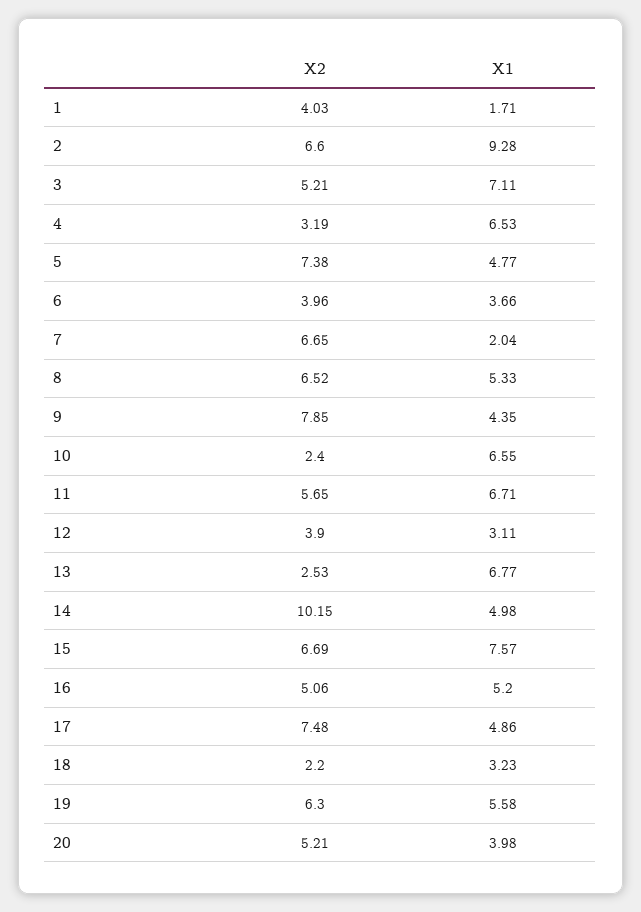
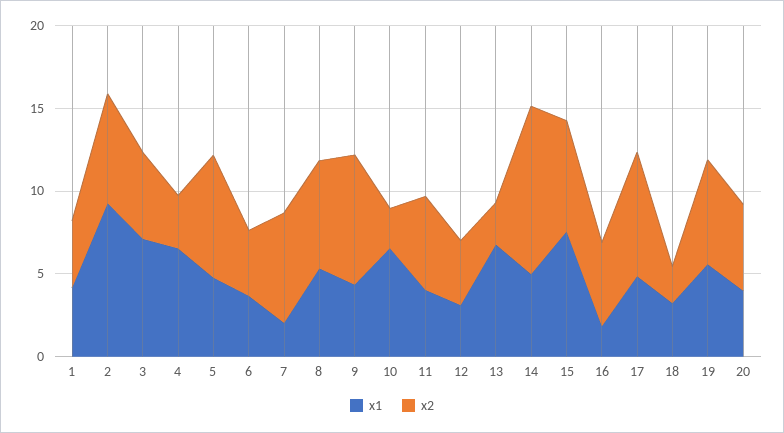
X1, 1: 1.71 -> 4
X1, 11: 6.71 -> 4
X1, 16: 5.2 -> 2

